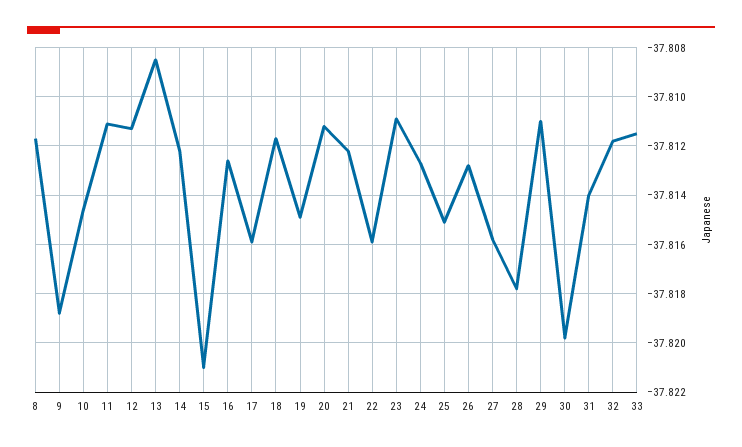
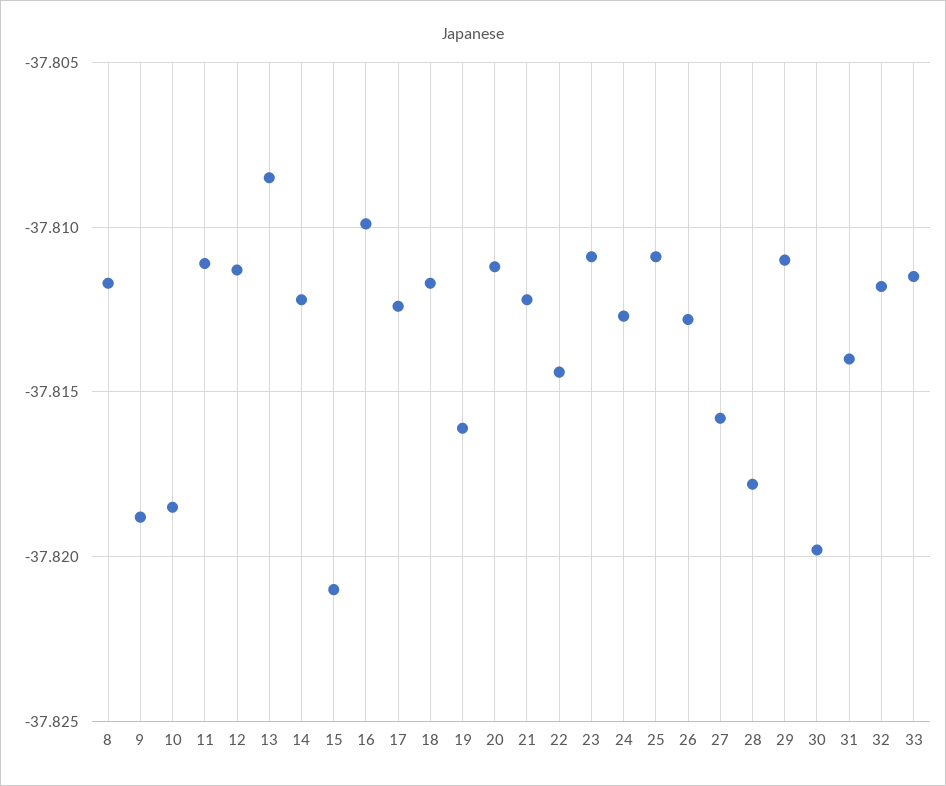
10: -37.8145 -> -37.8185
16: -37.8125 -> -37.81
17: -37.816 -> -37.8125
19: -37.815 -> -37.816
22: -37.816 -> -37.8145
25: -37.815 -> -37.811

